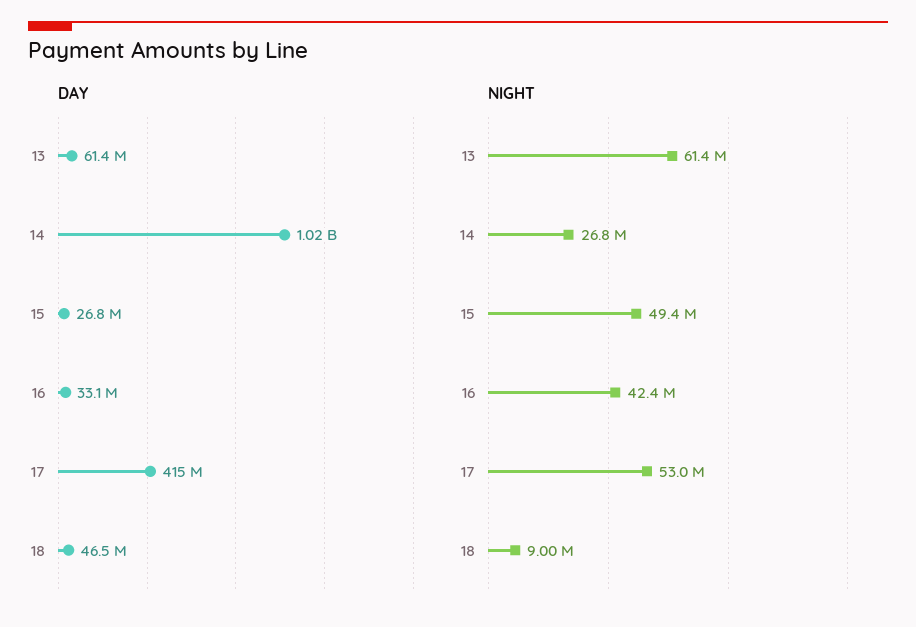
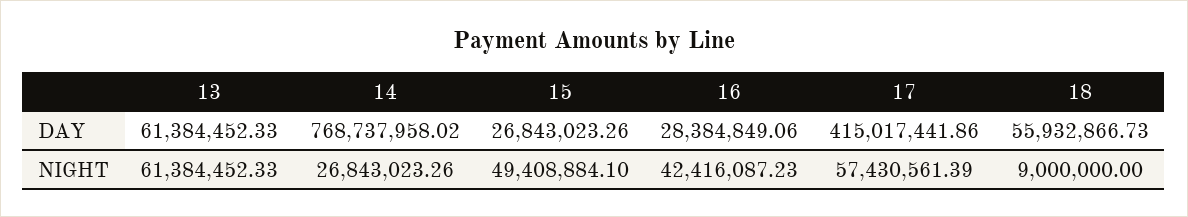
DAY, 14: 1020000000 -> 768737958.02
DAY, 16: 33100000 -> 28384849.06
DAY, 18: 46500000 -> 55932866.73
NIGHT, 17: 53000000 -> 57430561.39

